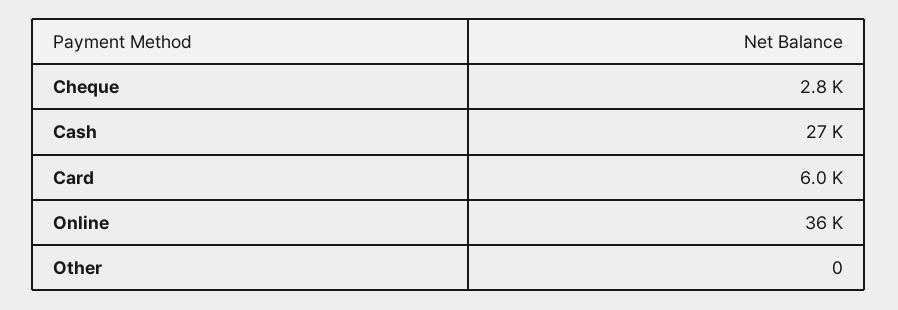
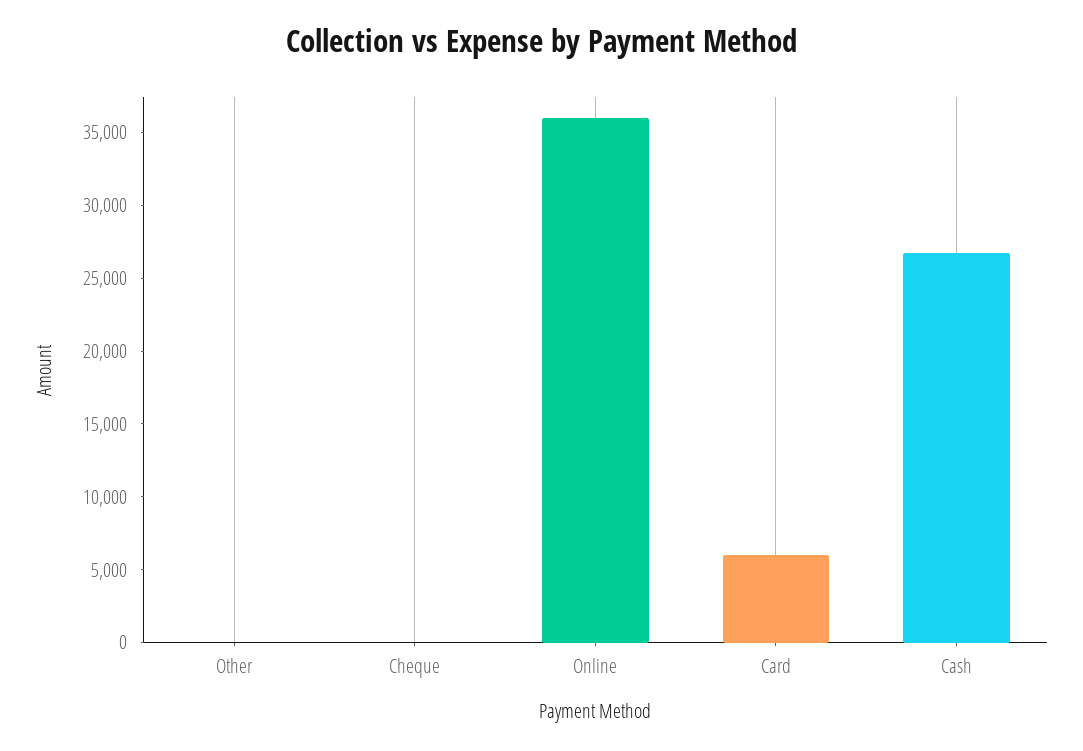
Cheque: 2800 -> 0

